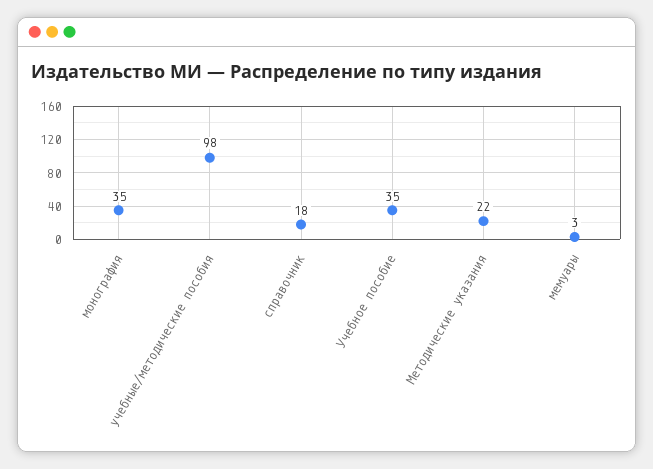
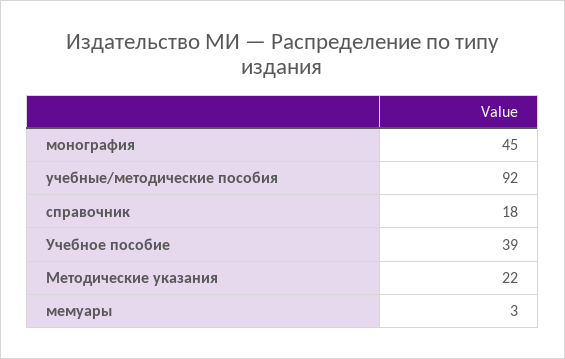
монография: 35 -> 45
учебные/методические пособия: 98 -> 92
Учебное пособие: 35 -> 39

